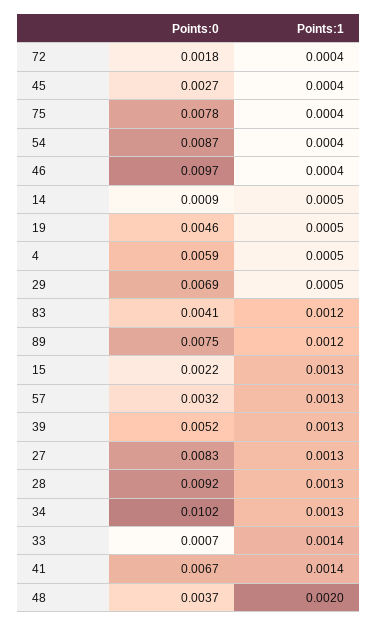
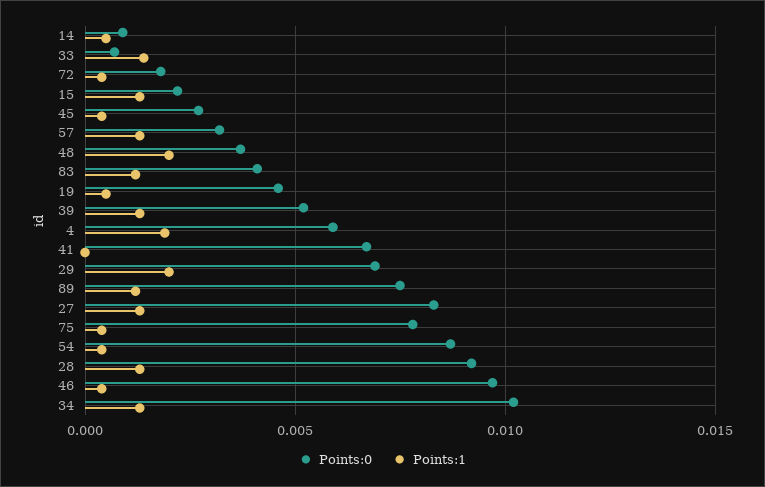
Points:1, 4: 0.0005 -> 0.002
Points:1, 29: 0.0005 -> 0.002
Points:1, 41: 0.0014 -> 0

